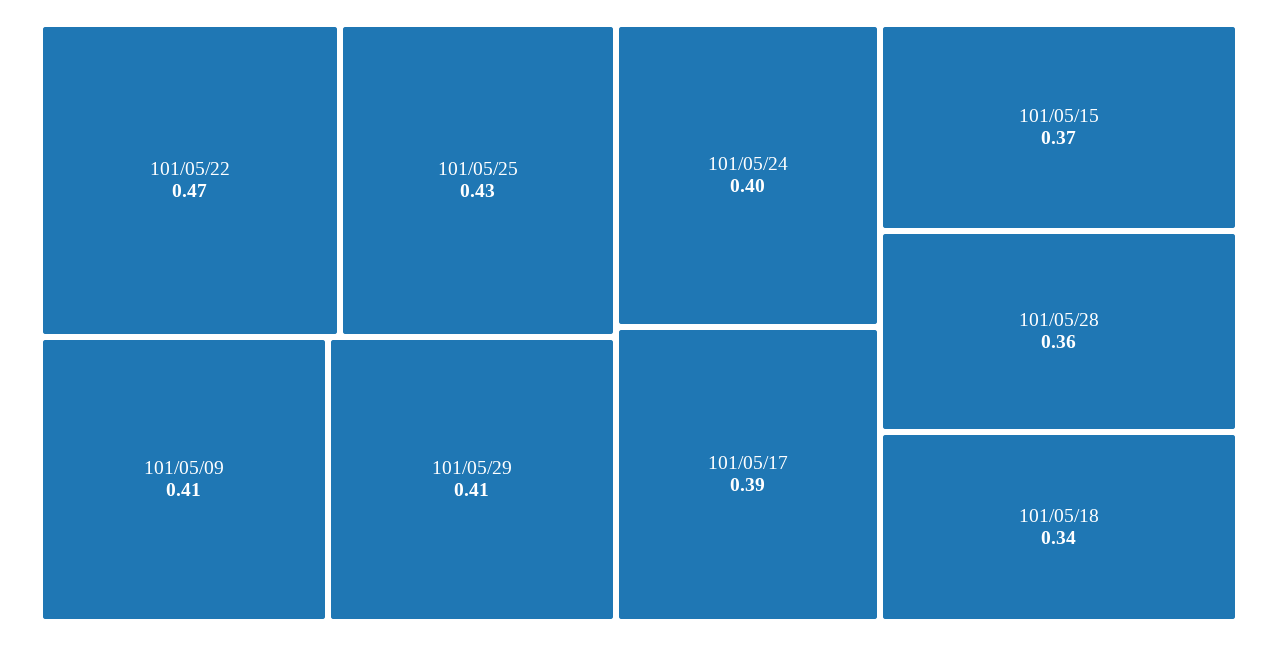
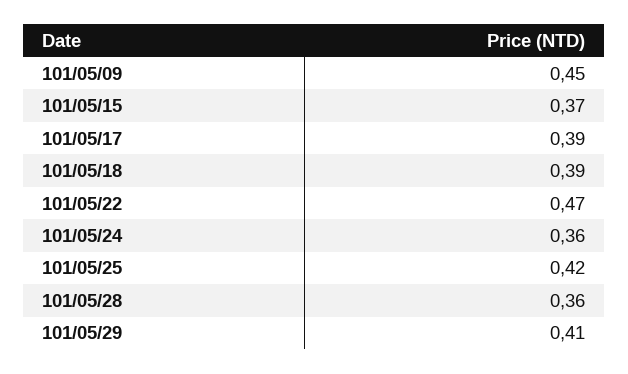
101/05/25: 0.43 -> 0.42
101/05/09: 0.41 -> 0.45
101/05/24: 0.4 -> 0.36
101/05/18: 0.34 -> 0.39

